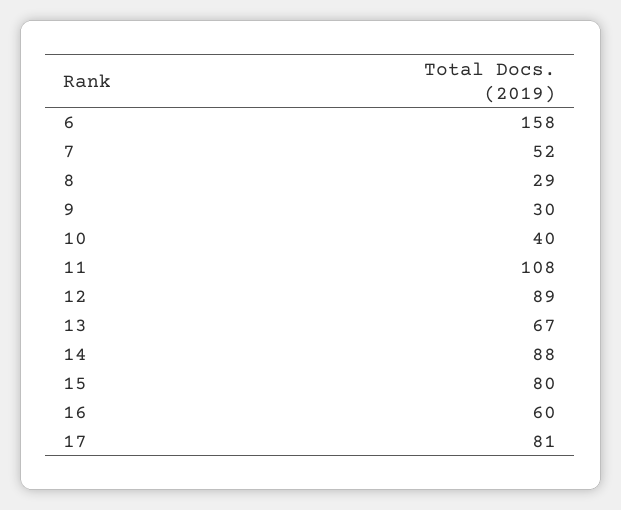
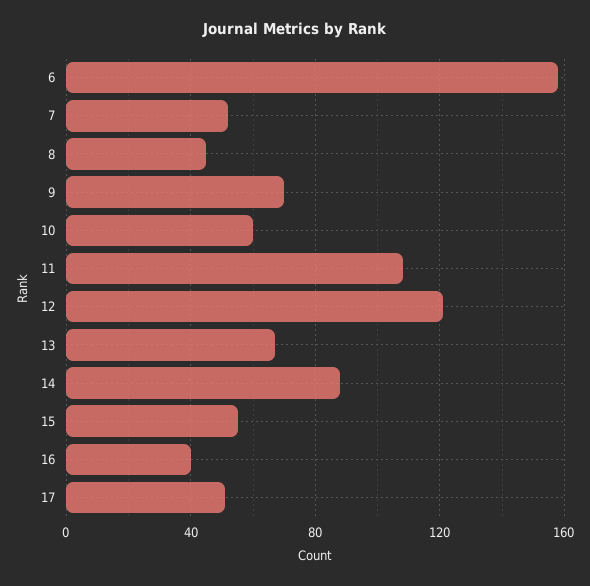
8: 29 -> 45
9: 30 -> 70
10: 40 -> 60
12: 89 -> 120
15: 80 -> 55
16: 60 -> 40
17: 81 -> 50

